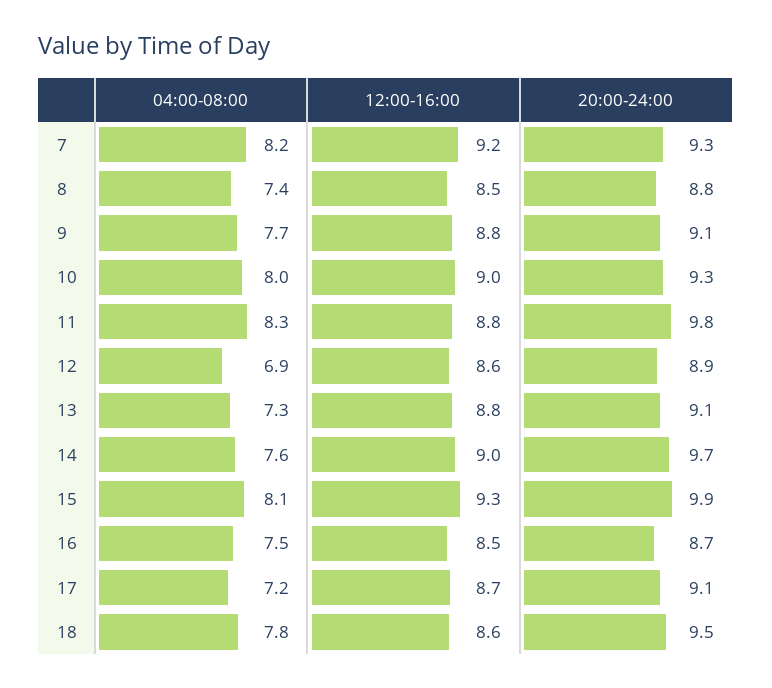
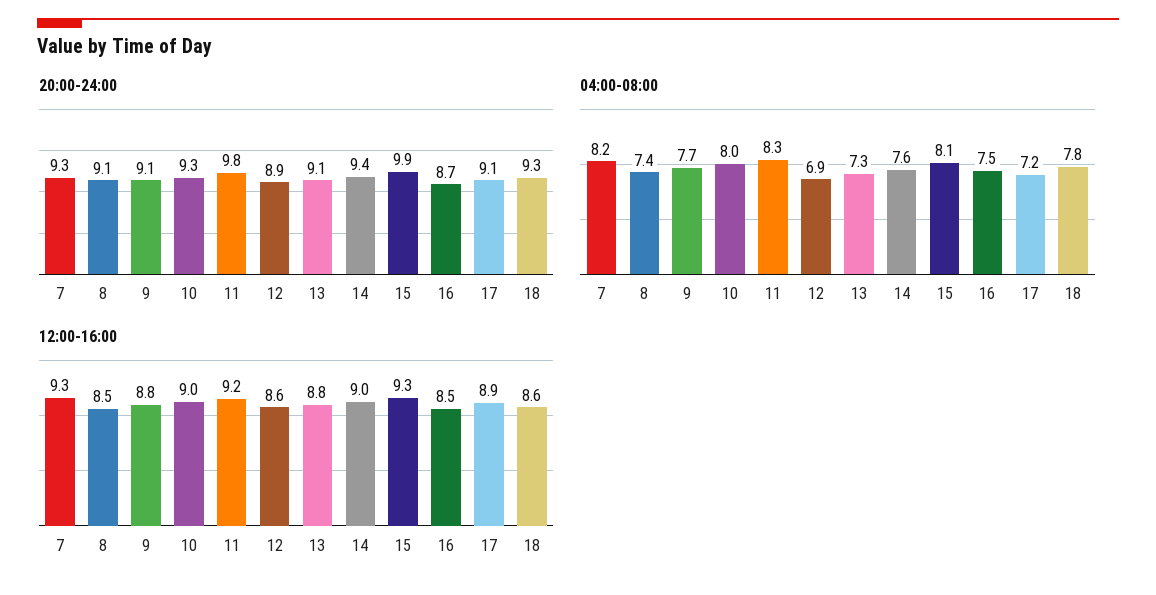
12:00-16:00, 7: 9.2 -> 9.3
20:00-24:00, 8: 8.8 -> 9.1
12:00-16:00, 11: 8.8 -> 9.2
20:00-24:00, 14: 9.7 -> 9.4
12:00-16:00, 17: 8.7 -> 8.9
20:00-24:00, 18: 9.5 -> 9.3

